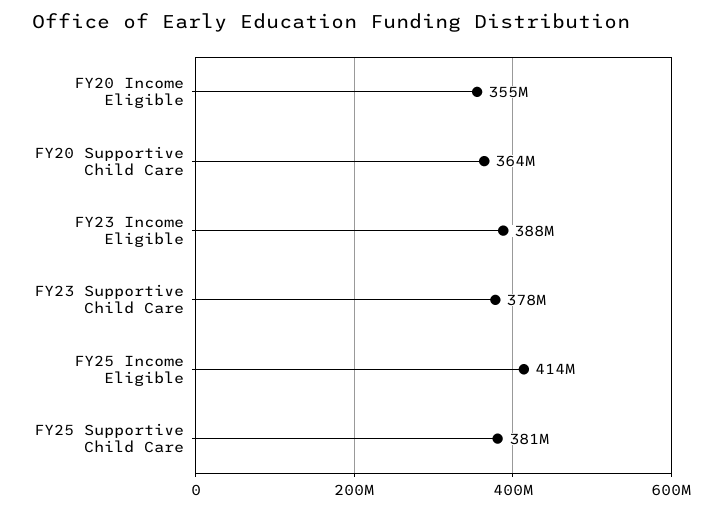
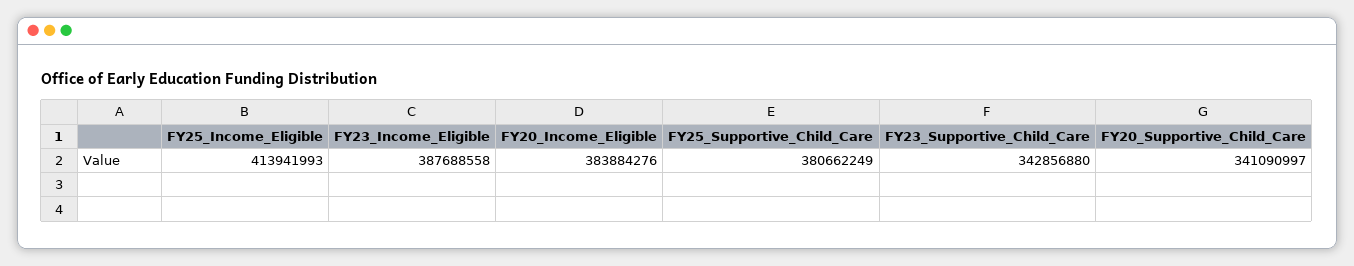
FY20 Income Eligible: 355000000 -> 383884276
FY20 Supportive Child Care: 364000000 -> 341090997
FY23 Supportive Child Care: 378000000 -> 342856880

